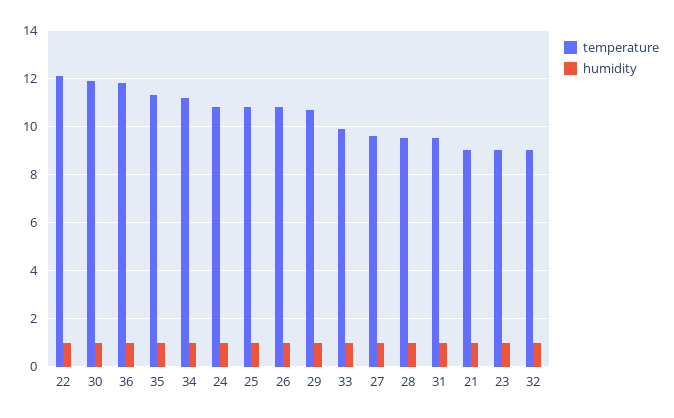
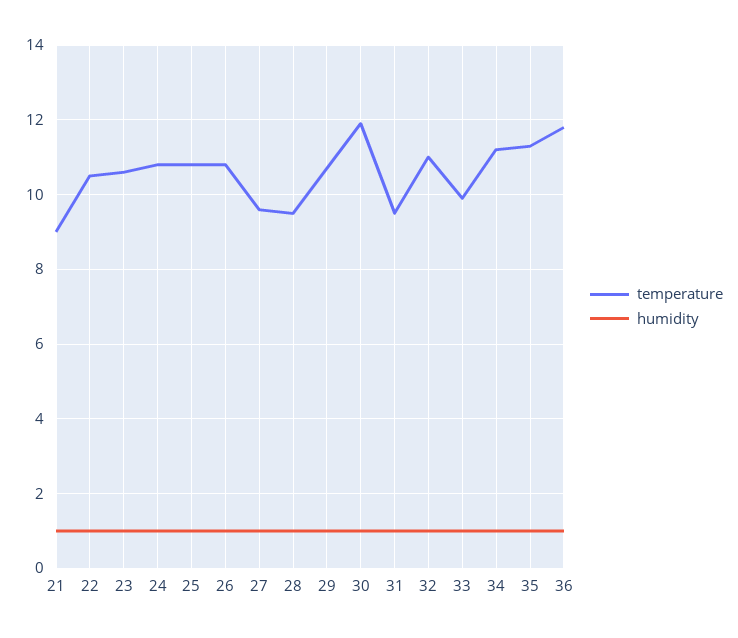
temperature, 22: 12 -> 10.5
temperature, 23: 9 -> 10.5
temperature, 32: 9 -> 11

